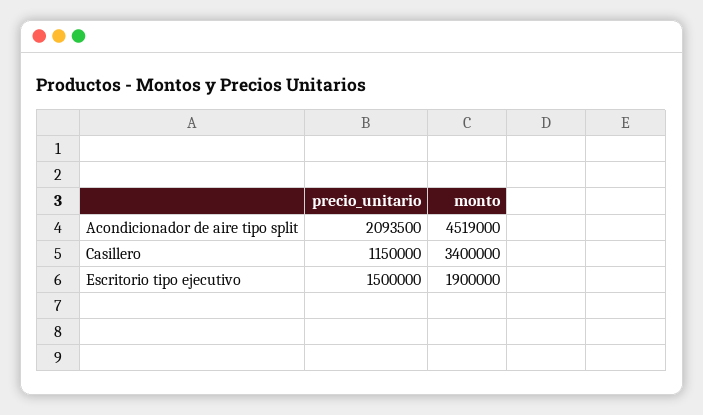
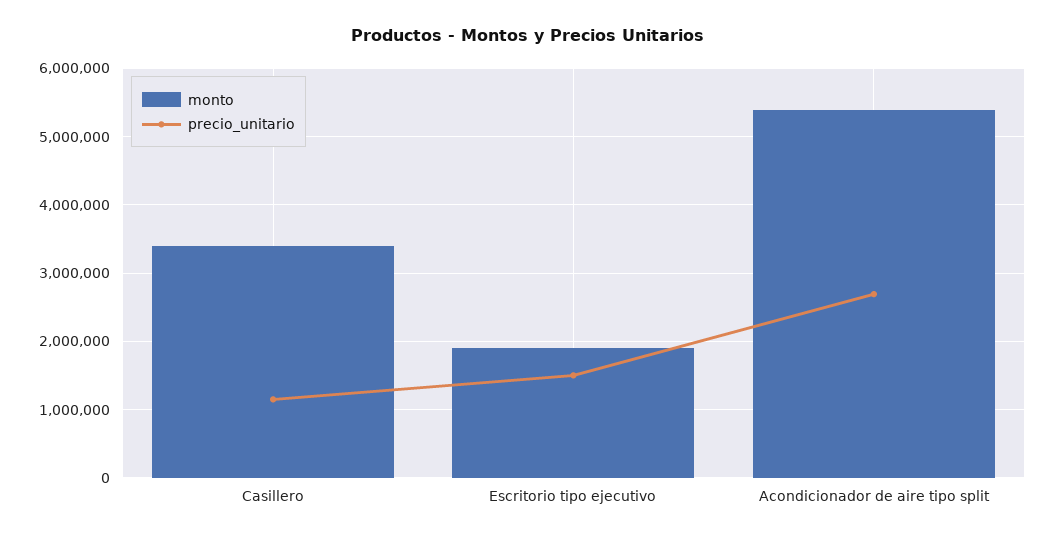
precio_unitario, Acondicionador de aire tipo split: 2093500 -> 2700000
monto, Acondicionador de aire tipo split: 4519000 -> 5400000

